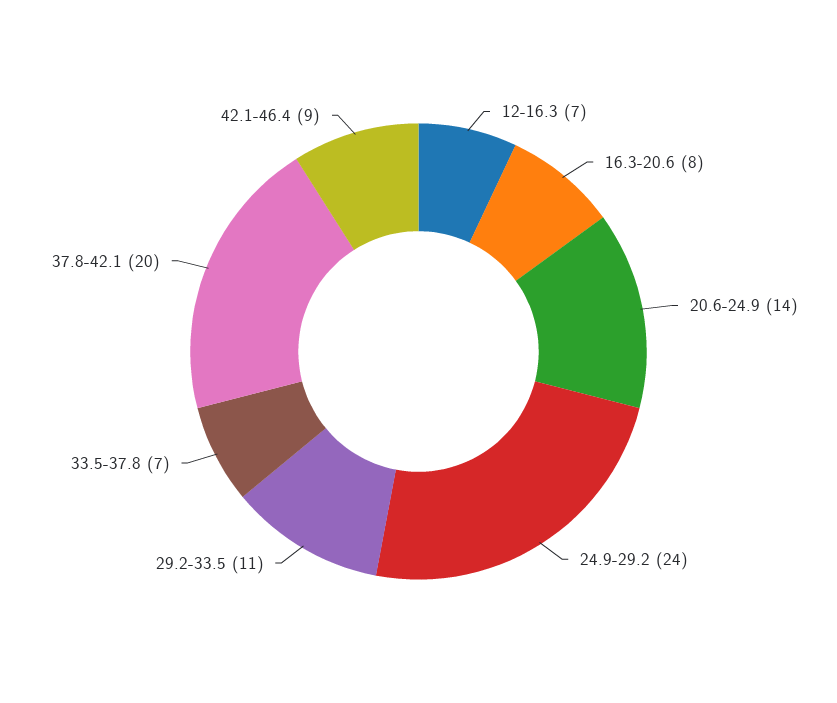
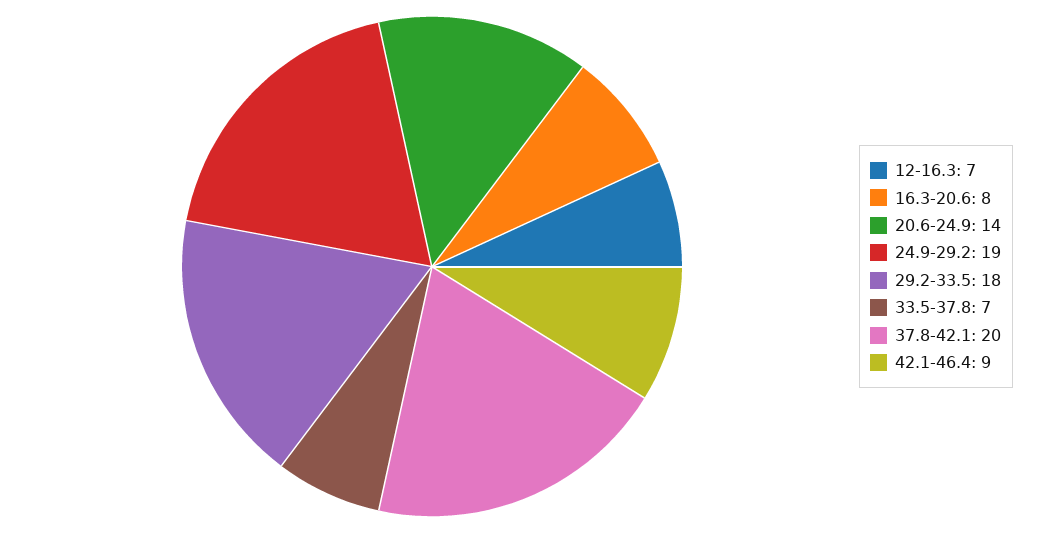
24.9-29.2: 24 -> 19
29.2-33.5: 11 -> 18

